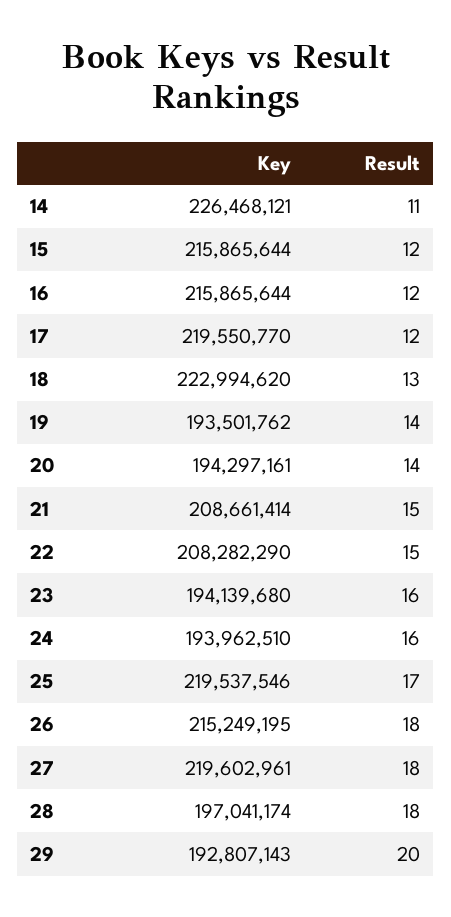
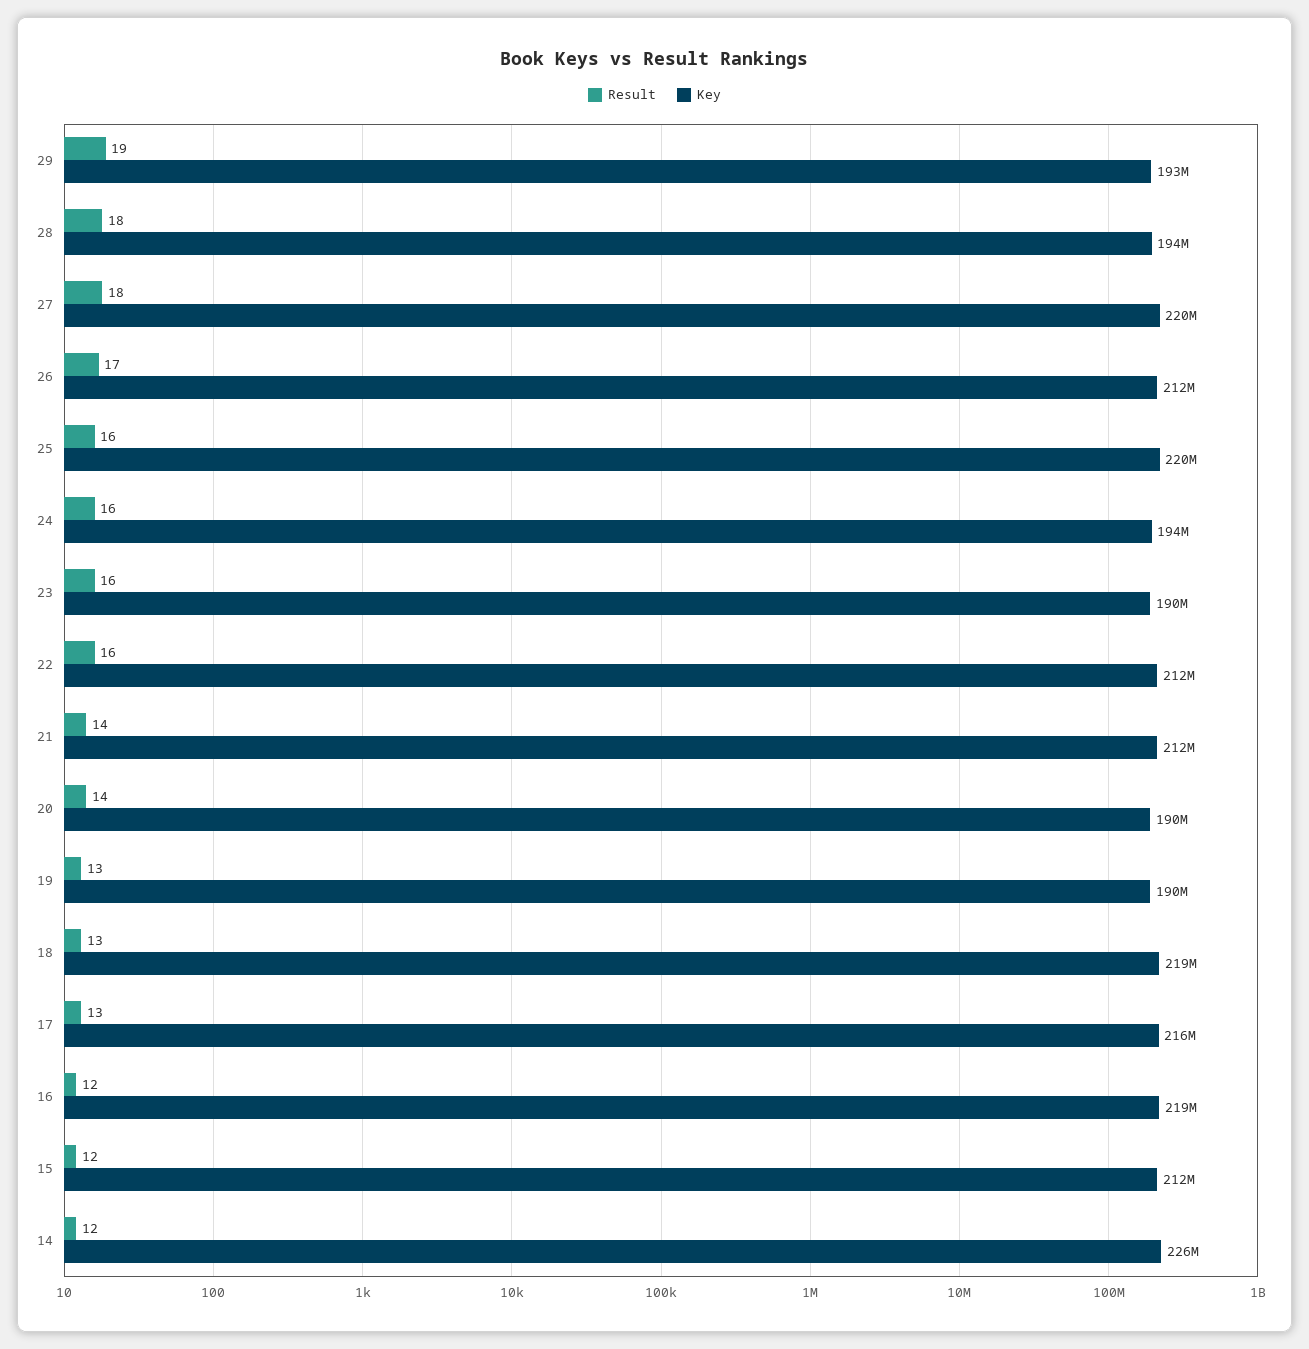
Result, 14: 11 -> 12
Key, 15: 215865644 -> 212000000
Key, 16: 215865644 -> 219000000
Key, 17: 219550770 -> 216000000
Result, 17: 12 -> 13
Key, 18: 222994620 -> 219000000
Key, 19: 193501762 -> 190000000
Result, 19: 14 -> 13
Key, 20: 194297161 -> 190000000
Key, 21: 208661414 -> 212000000
Result, 21: 15 -> 14
Key, 22: 208282290 -> 212000000
Result, 22: 15 -> 16
Key, 23: 194139680 -> 190000000
Result, 25: 17 -> 16
Key, 26: 215249195 -> 212000000
Result, 26: 18 -> 17
Key, 28: 197041174 -> 194000000
Result, 29: 20 -> 19

